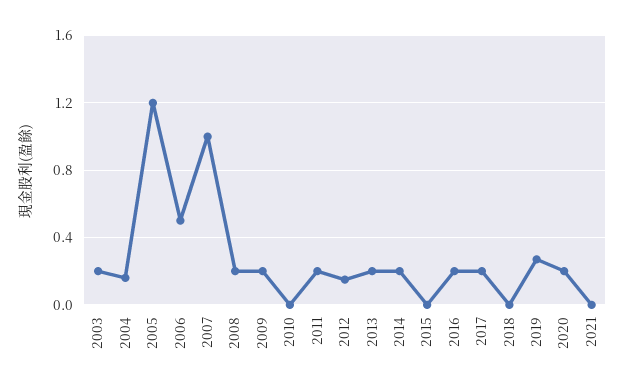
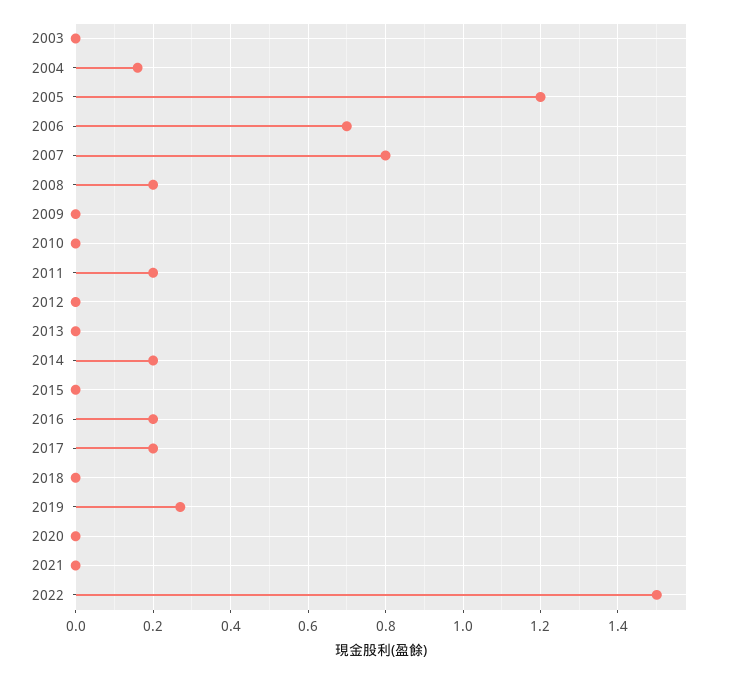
2003: 0.2 -> 0
2006: 0.5 -> 0.7
2007: 1 -> 0.8
2009: 0.2 -> 0
2012: 0.15 -> 0
2013: 0.2 -> 0
2020: 0.2 -> 0
2022: none -> 1.5

